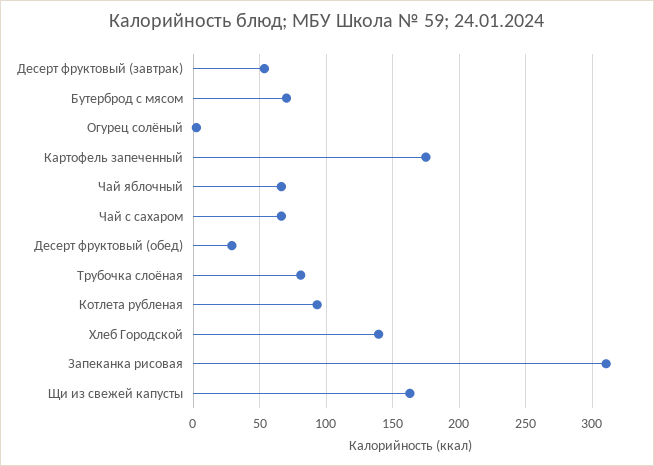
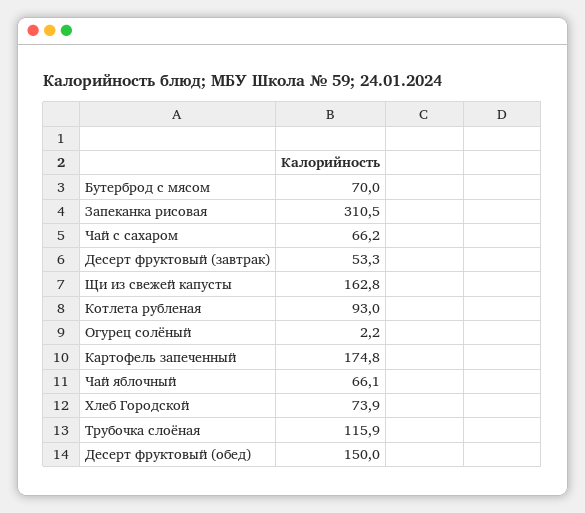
Десерт фруктовый (обед): 30 -> 150
Трубочка слоёная: 80 -> 115.9
Хлеб Городской: 140 -> 73.9

